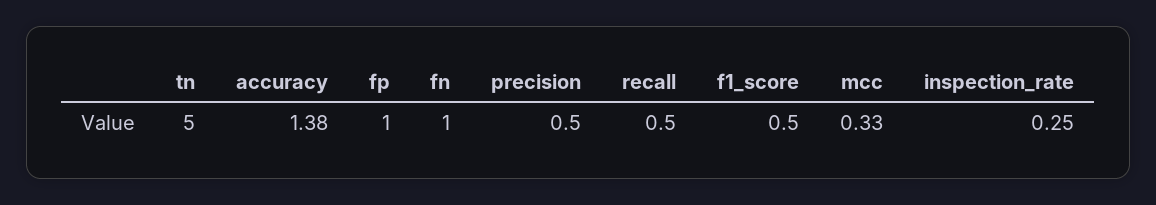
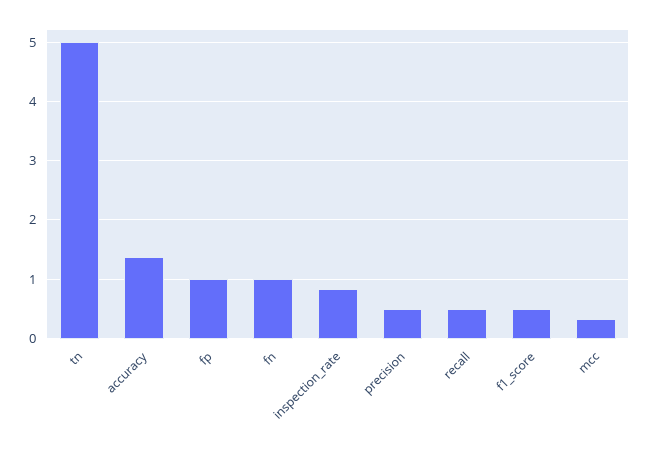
inspection_rate: 0.25 -> 0.8

